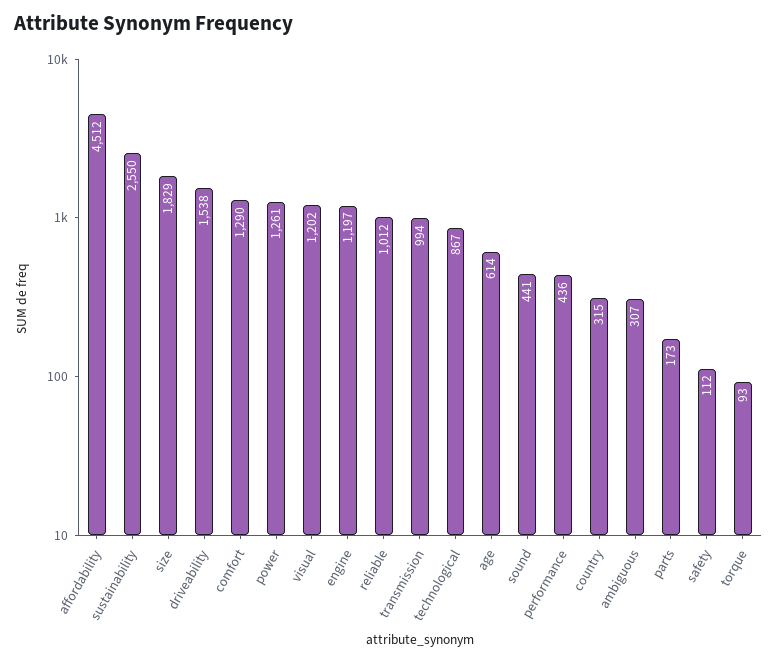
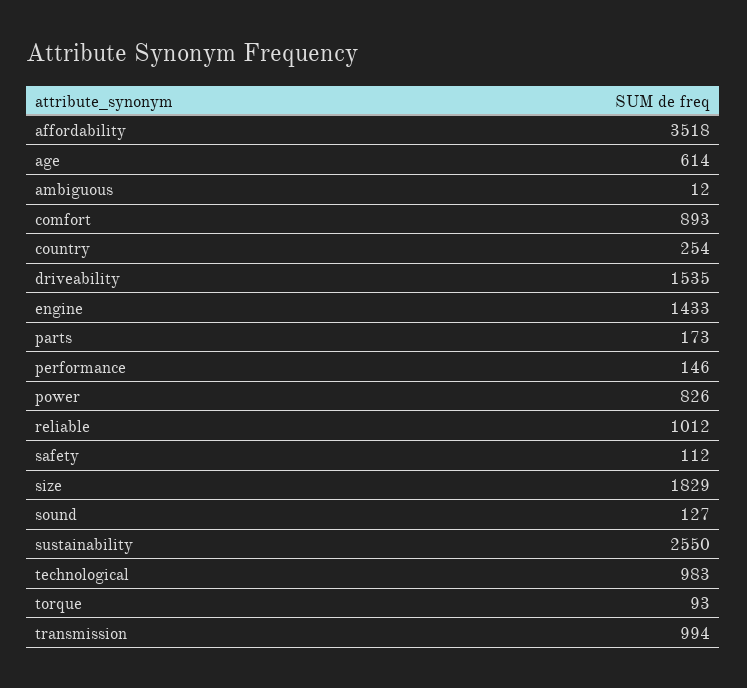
affordability: 4512 -> 3518
driveability: 1538 -> 1535
comfort: 1290 -> 893
power: 1261 -> 826
visual: 1202 -> none
engine: 1197 -> 1433
technological: 867 -> 983
sound: 441 -> 127
performance: 436 -> 146
country: 315 -> 254
ambiguous: 307 -> 12

